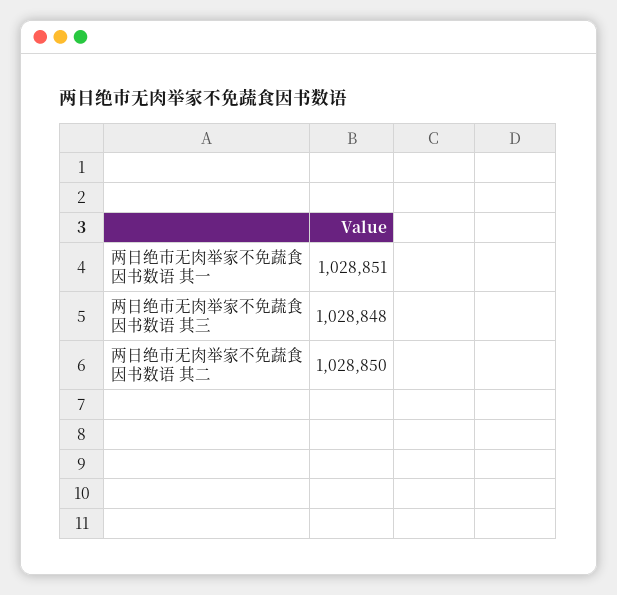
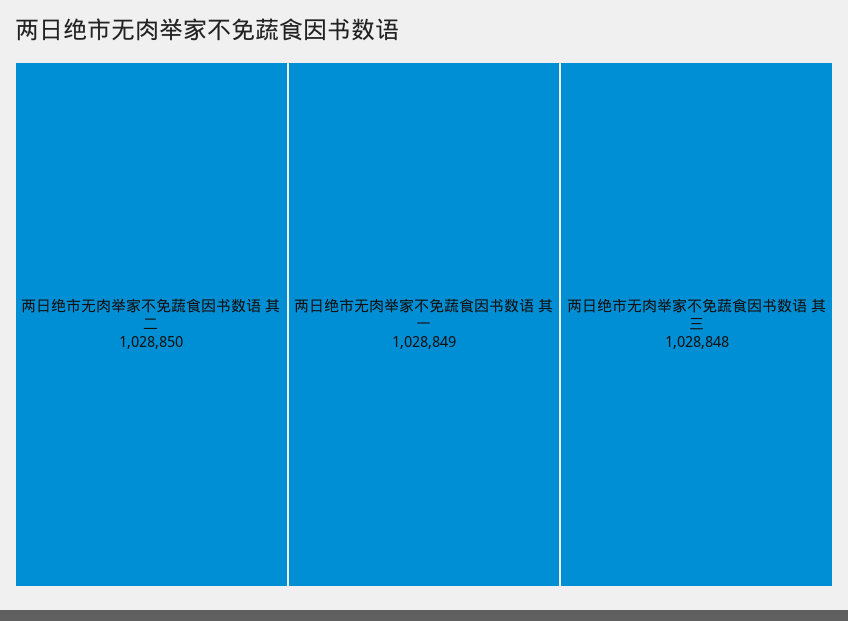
两日绝市无肉举家不免蔬食因书数语 其一: 1028851 -> 1028849

